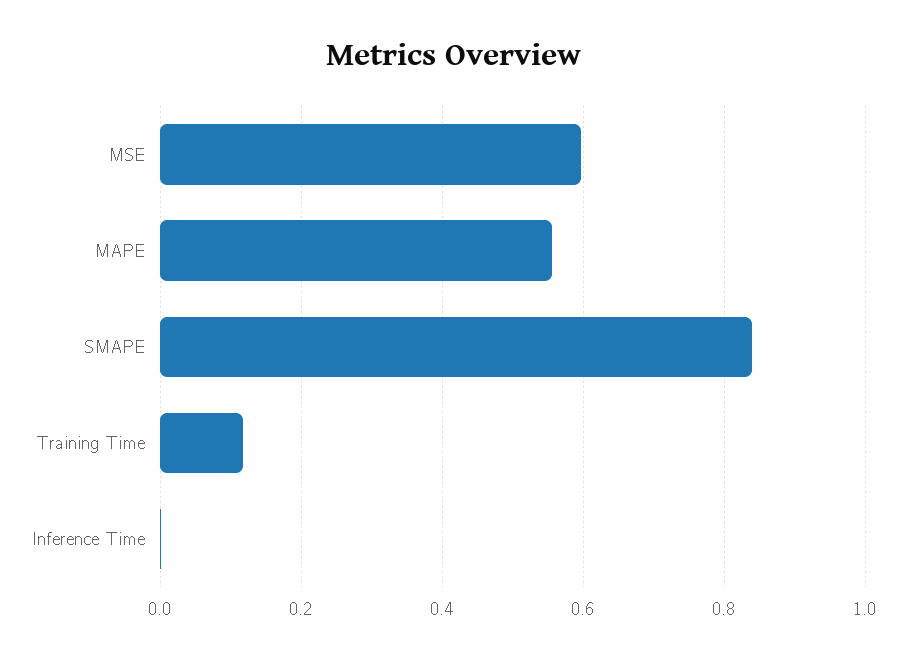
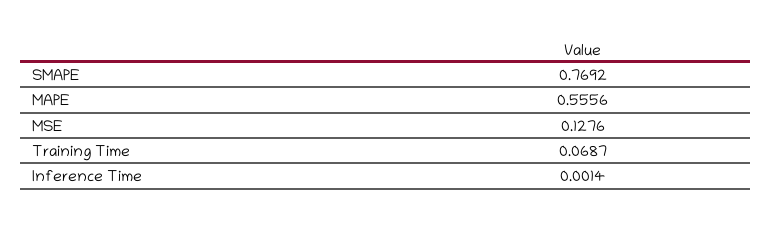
MSE: 0.6 -> 0.1276
SMAPE: 0.84 -> 0.7692
Training Time: 0.12 -> 0.0687

